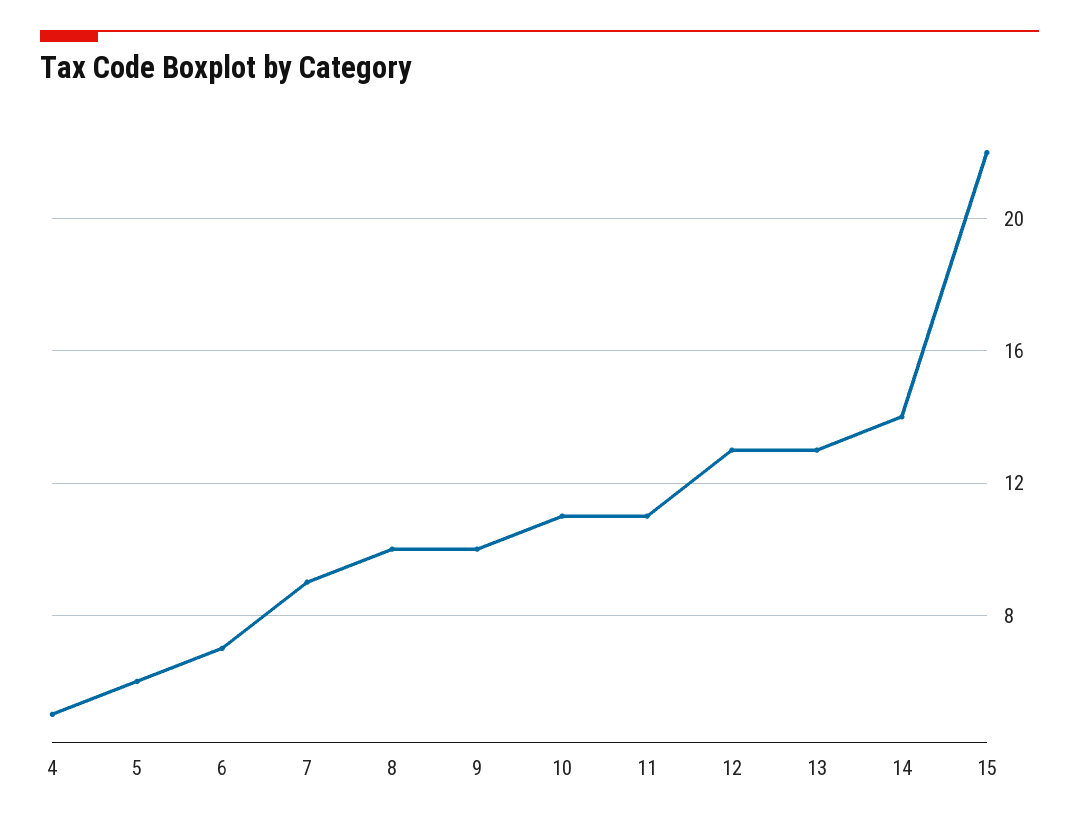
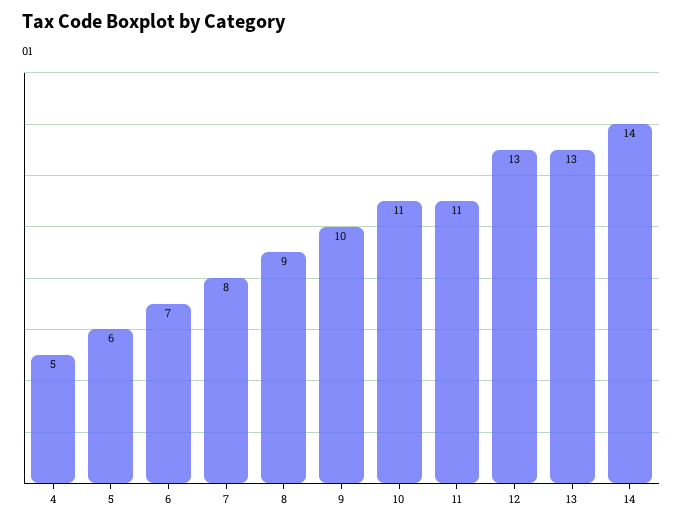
7: 9 -> 8
8: 10 -> 9
15: 22 -> none

